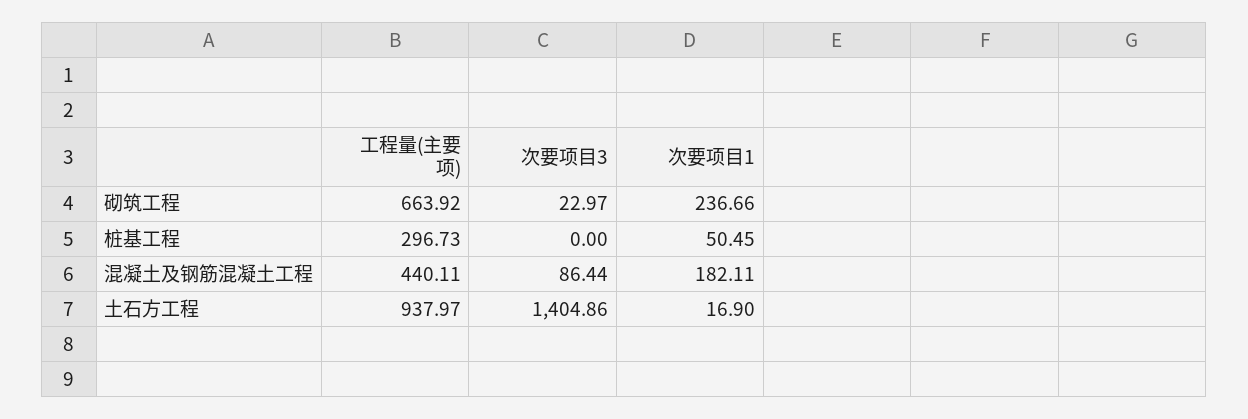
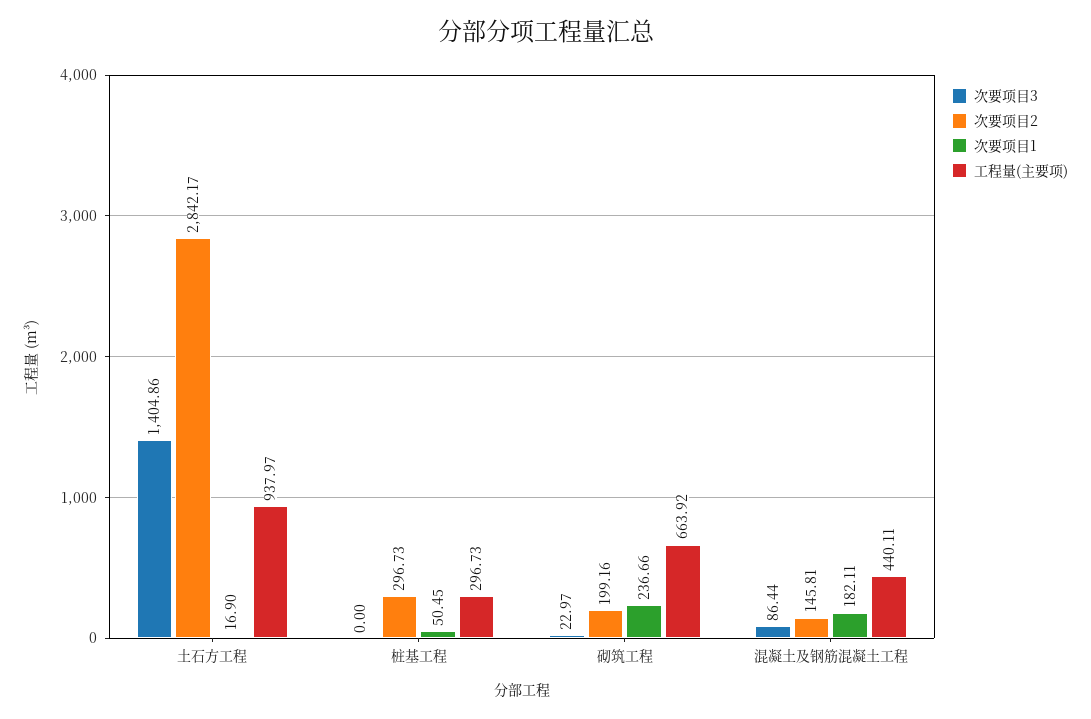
次要项目2, 土石方工程: none -> 2842.17
次要项目2, 桩基工程: none -> 296.73
次要项目2, 砌筑工程: none -> 199.16
次要项目2, 混凝土及钢筋混凝土工程: none -> 145.81

